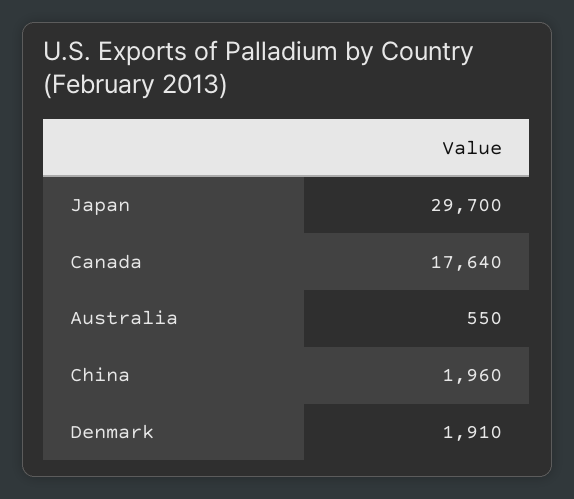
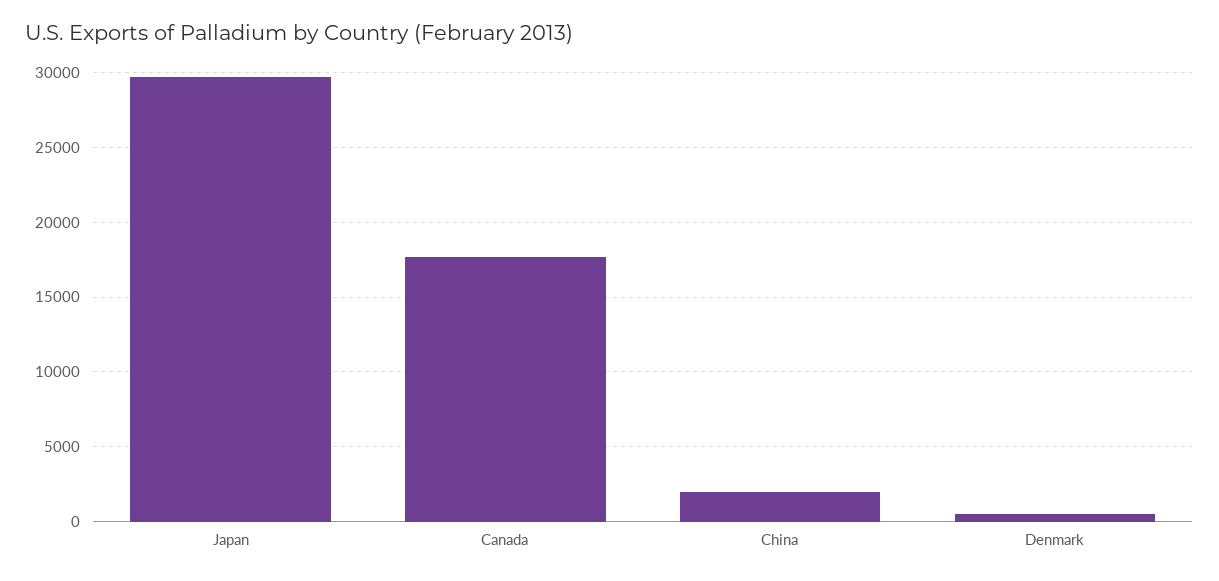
Australia: 550 -> none
Denmark: 1910 -> 500

